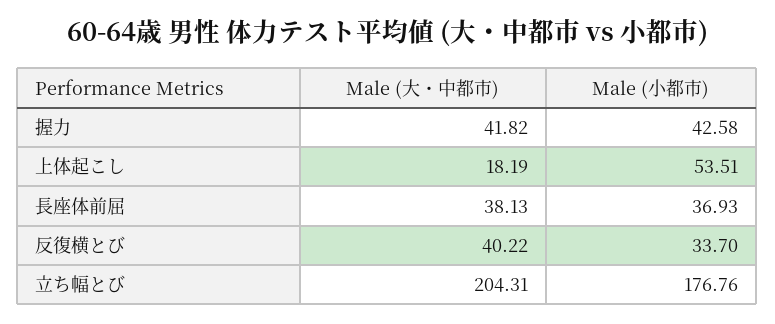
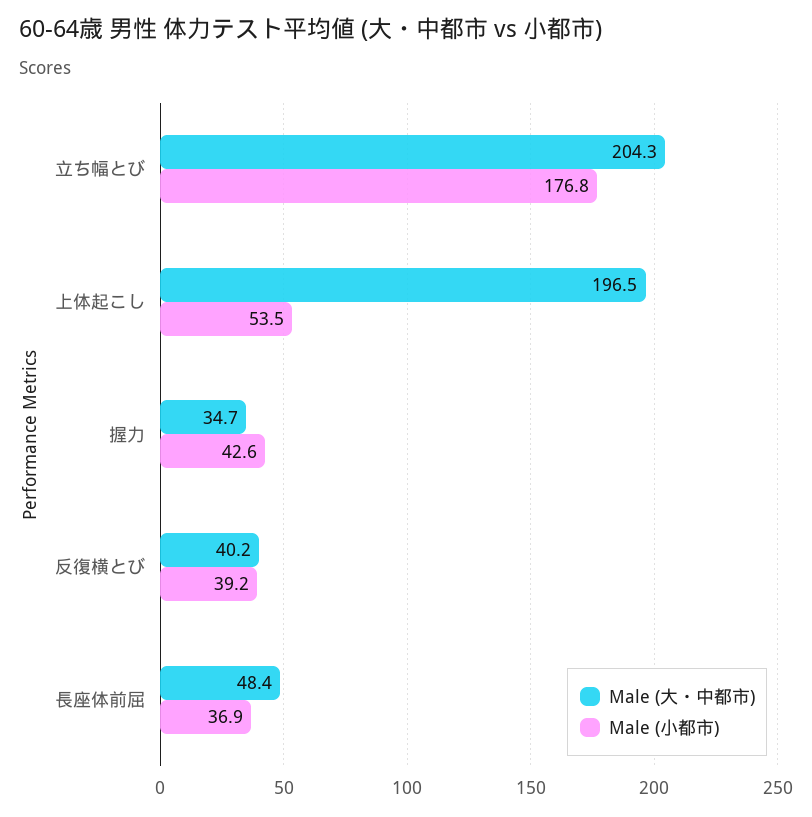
Male (大・中都市), 握力: 41.82 -> 34.7
Male (大・中都市), 上体起こし: 18.19 -> 196.5
Male (大・中都市), 長座体前屈: 38.13 -> 48.4
Male (小都市), 反復横とび: 33.7 -> 39.2

